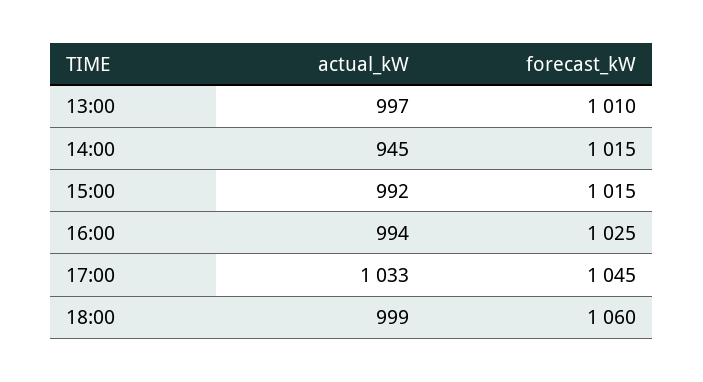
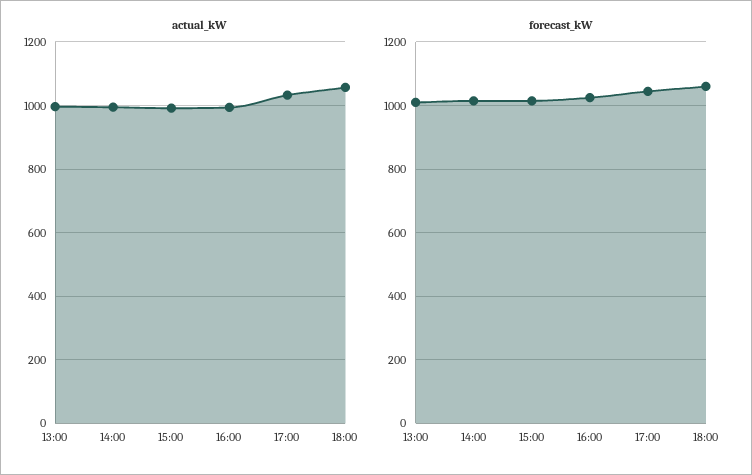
actual_kW, 14:00: 945 -> 1000
actual_kW, 18:00: 999 -> 1060

